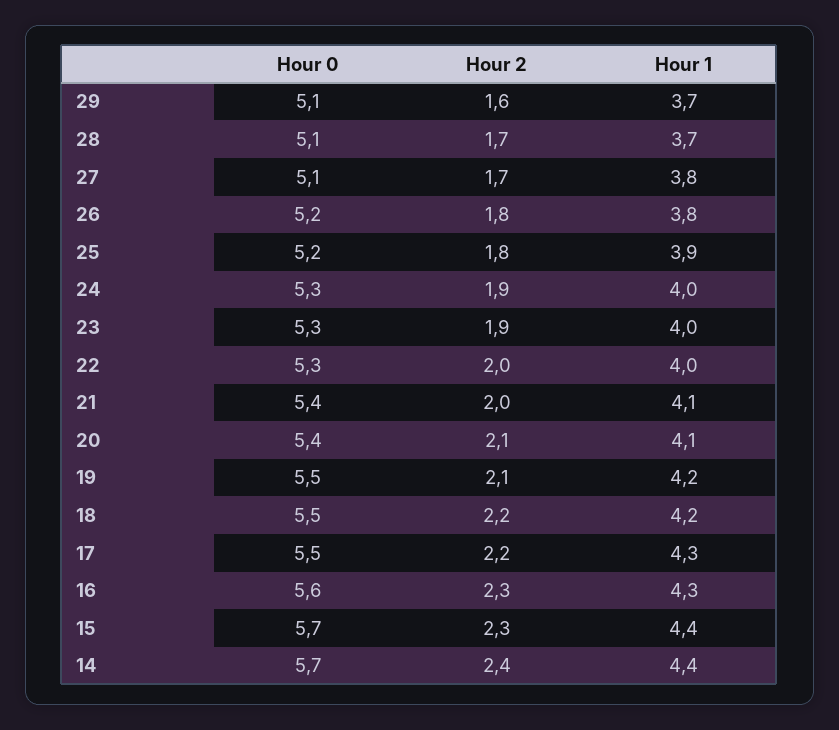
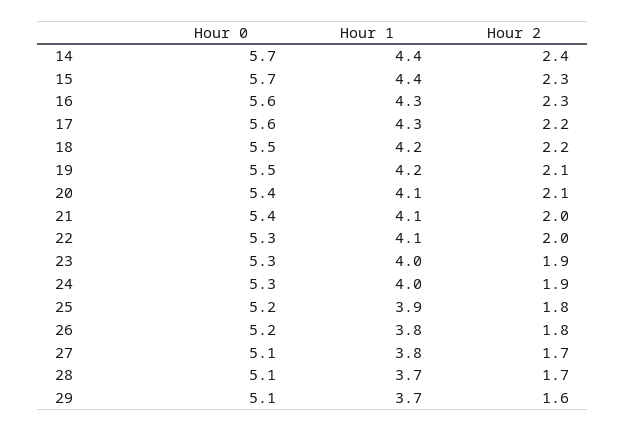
Hour 1, 22: 4 -> 4.1
Hour 0, 17: 5.5 -> 5.6

